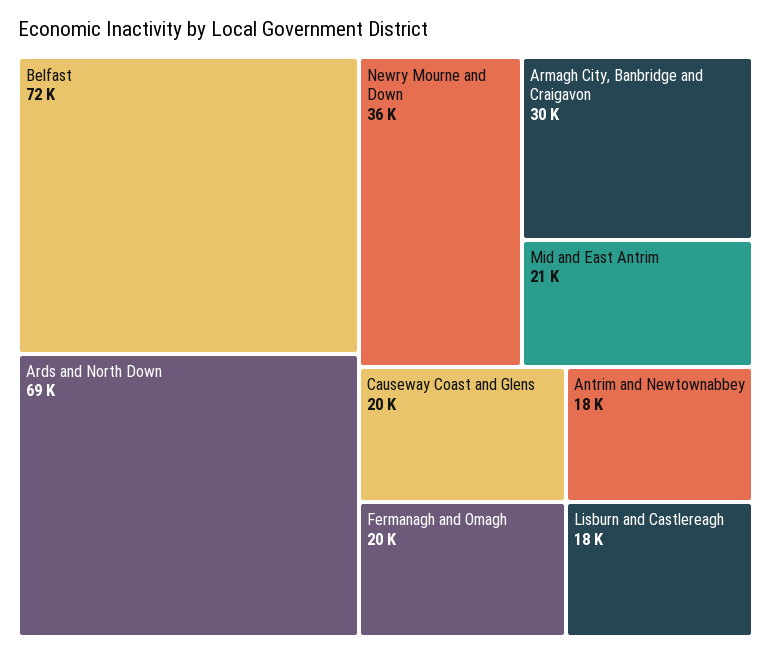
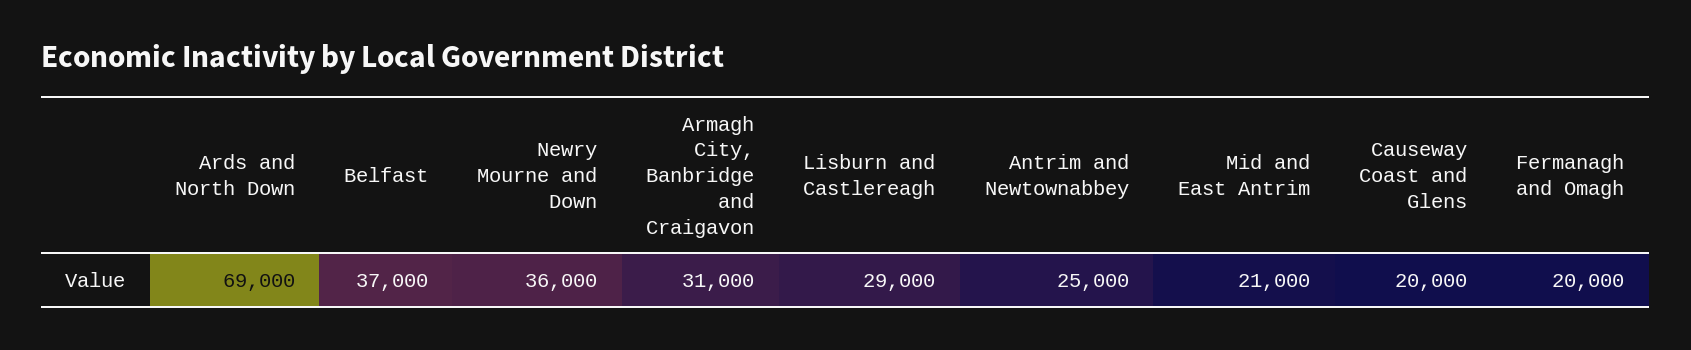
Belfast: 72000 -> 37000
Armagh City, Banbridge and Craigavon: 30000 -> 31000
Antrim and Newtownabbey: 18000 -> 25000
Lisburn and Castlereagh: 18000 -> 29000

